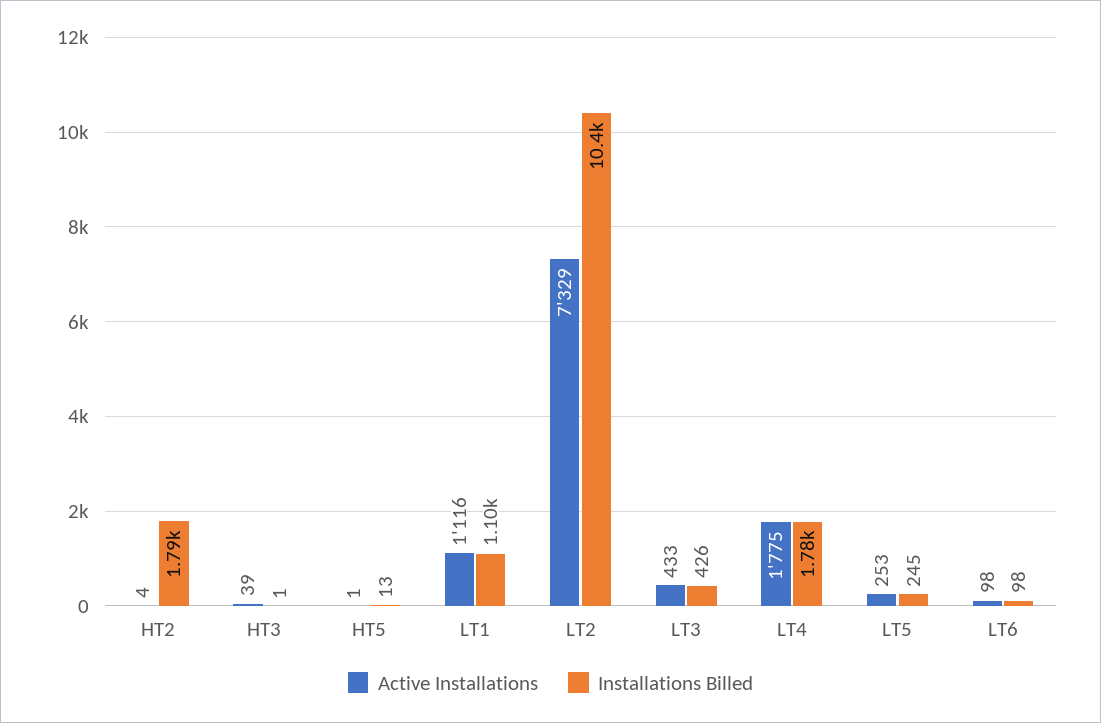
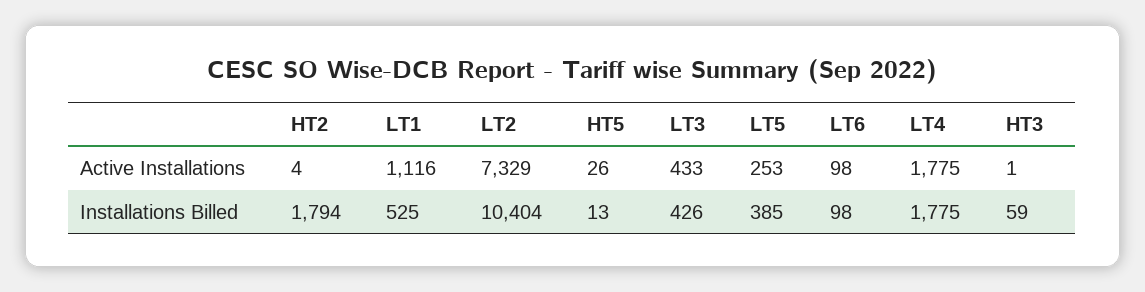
Active Installations, HT3: 39 -> 1
Installations Billed, HT3: 1 -> 59
Active Installations, HT5: 1 -> 26
Installations Billed, LT1: 1100 -> 525
Installations Billed, LT5: 245 -> 385

